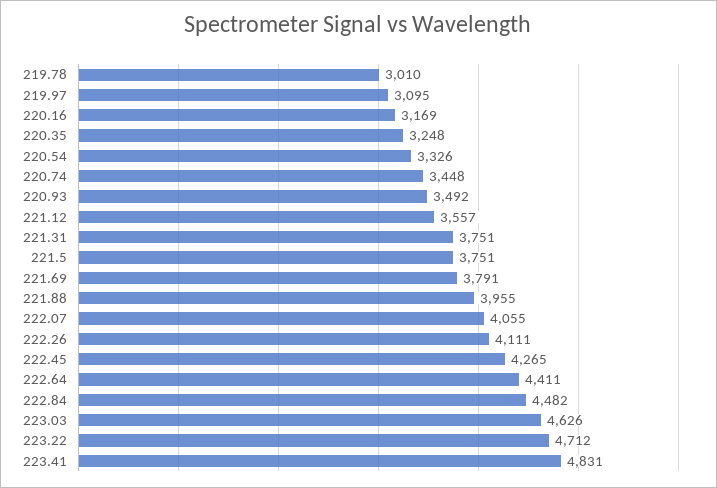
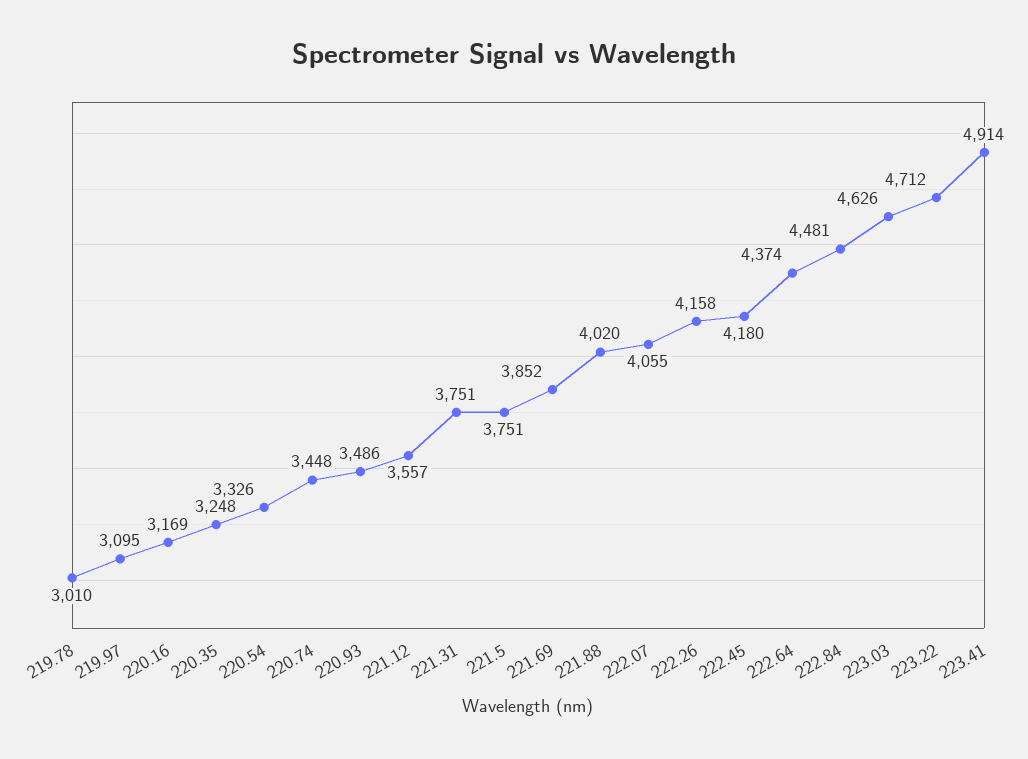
220.93: 3492 -> 3486
221.69: 3791 -> 3852
221.88: 3955 -> 4020
222.26: 4111 -> 4158
222.45: 4265 -> 4180
222.64: 4411 -> 4374
222.84: 4482 -> 4481
223.41: 4831 -> 4914

